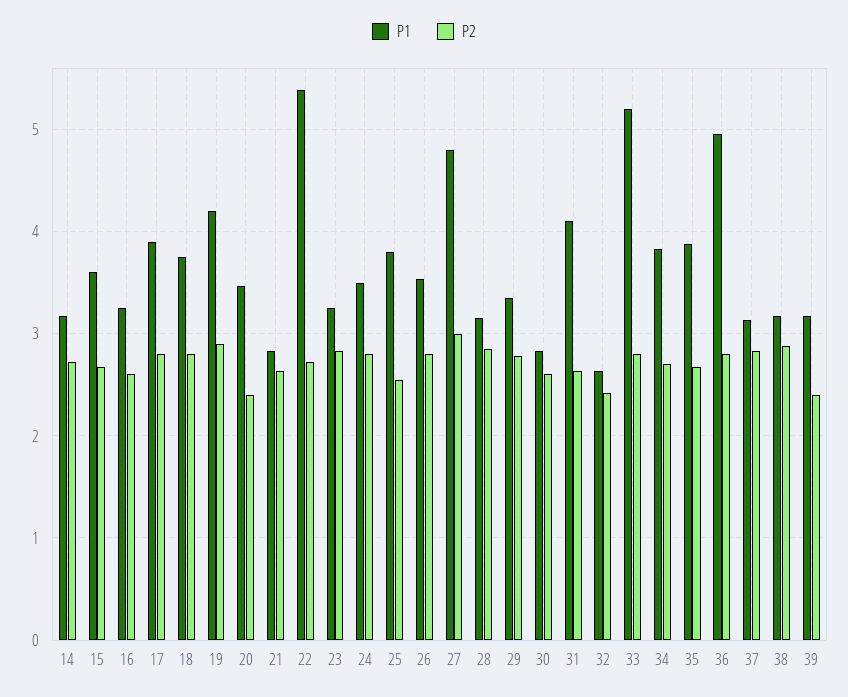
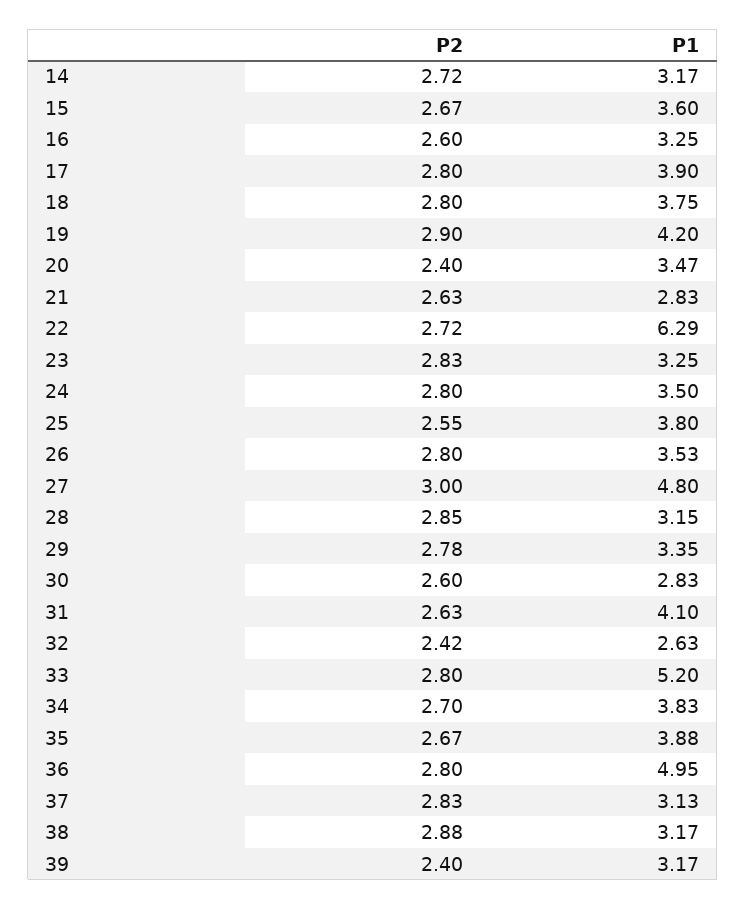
P1, 22: 5.4 -> 6.29

